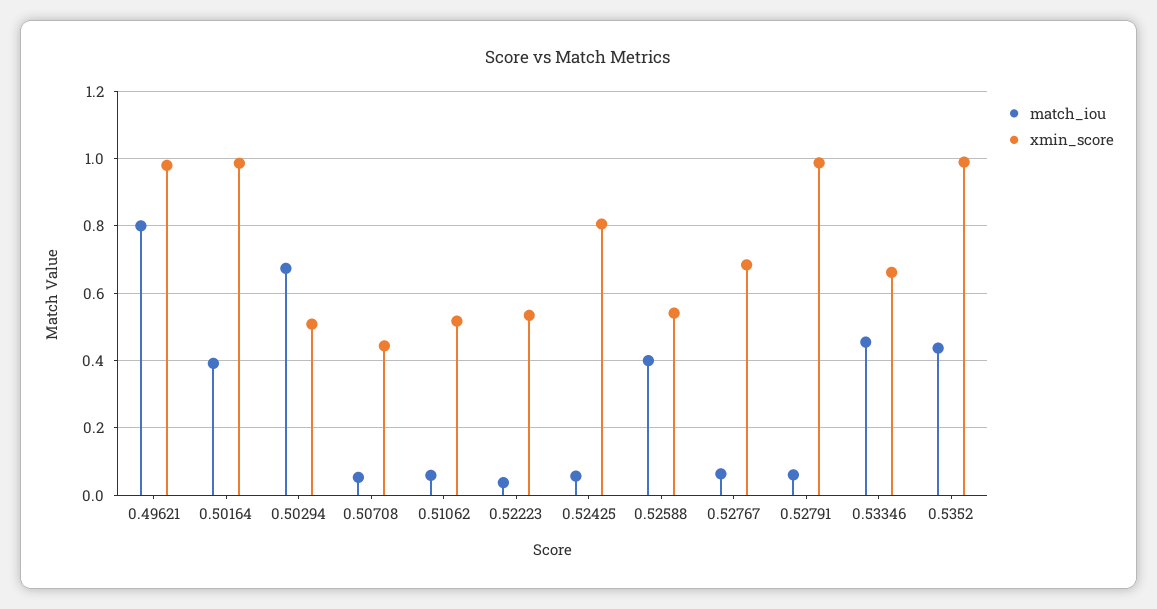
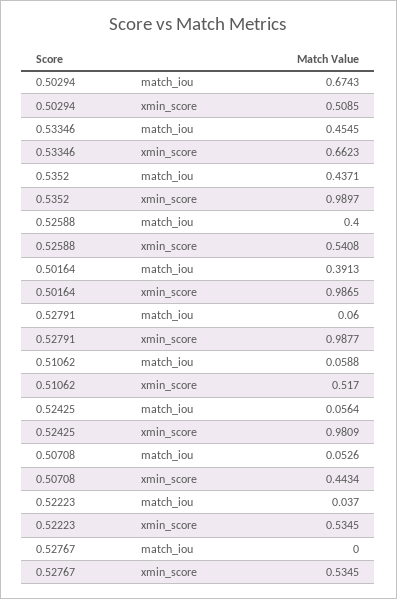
match_iou, 0.49621: 0.8 -> none
xmin_score, 0.49621: 0.98 -> none
xmin_score, 0.52425: 0.8 -> 0.9809
match_iou, 0.52767: 0.06 -> 0
xmin_score, 0.52767: 0.68 -> 0.5345

